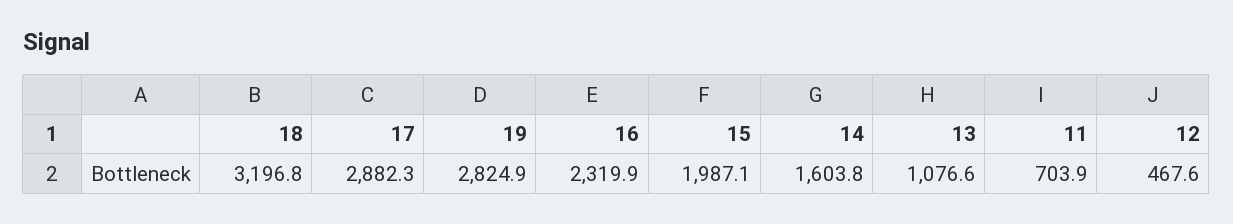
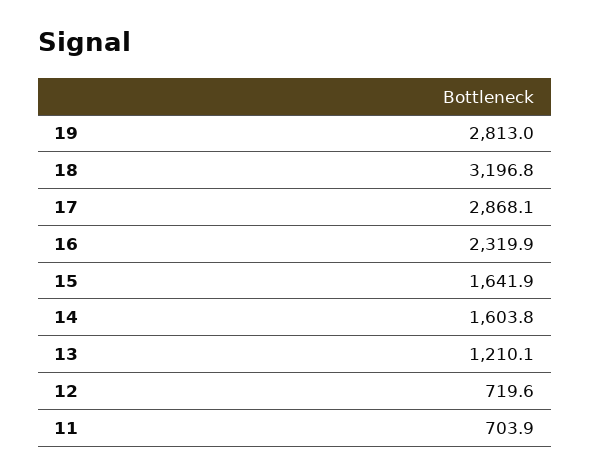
17: 2882.3 -> 2868.1
19: 2824.9 -> 2813
15: 1987.1 -> 1641.9
13: 1076.6 -> 1210.1
12: 467.6 -> 719.6

